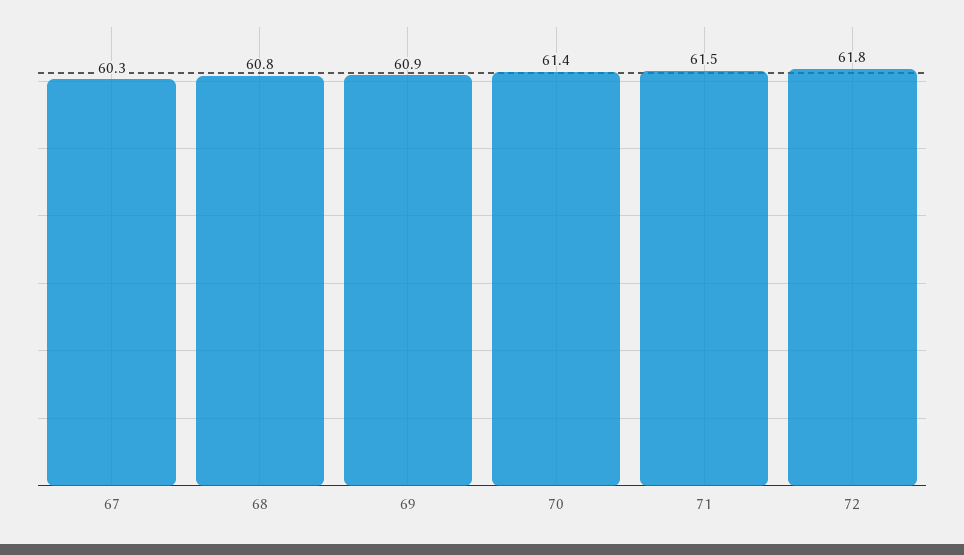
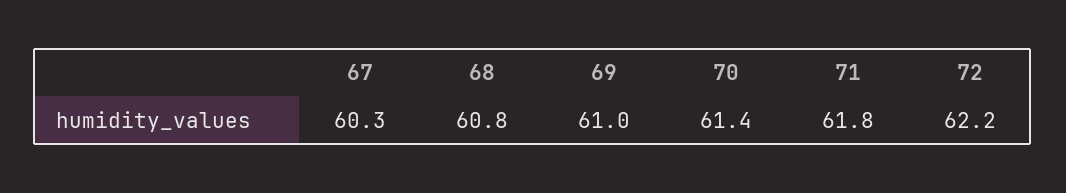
69: 60.9 -> 61
71: 61.5 -> 61.8
72: 61.8 -> 62.2

